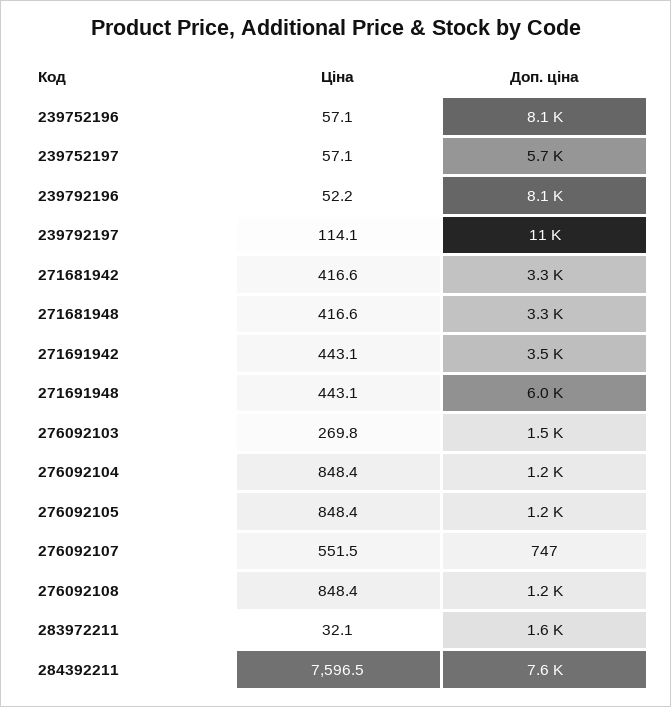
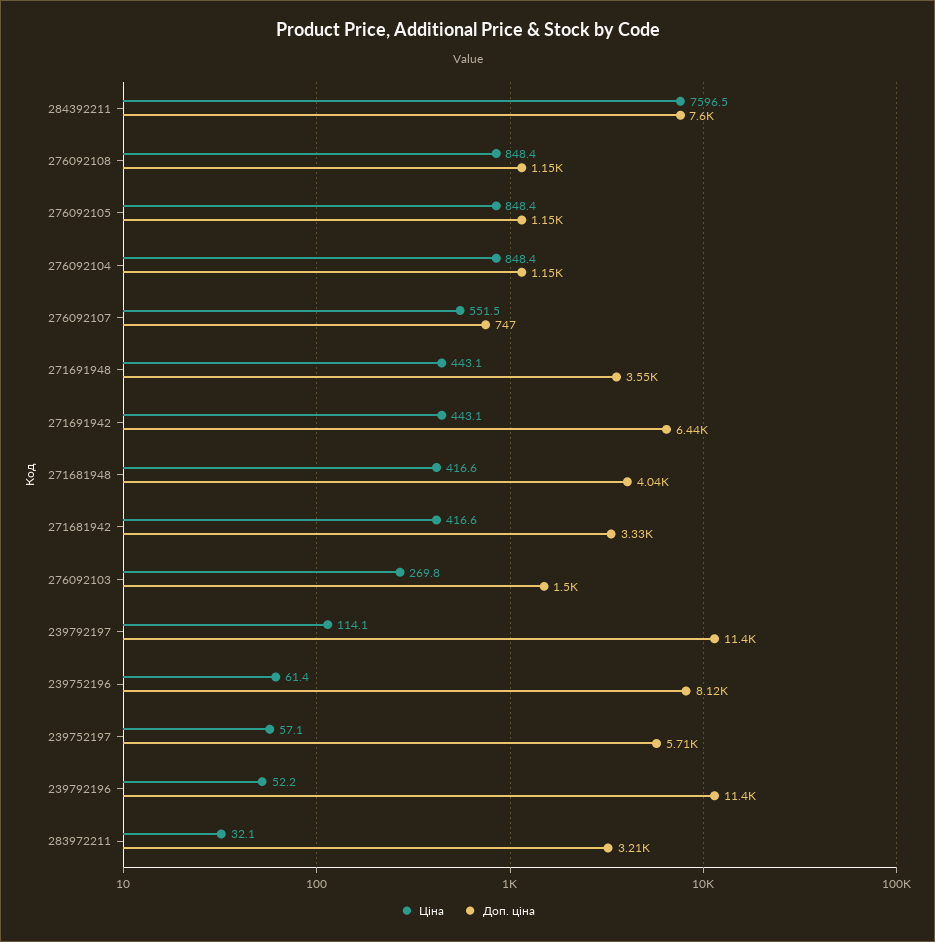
Ціна, 239752196: 57.1 -> 61.4
Доп. ціна, 239792196: 8100 -> 11400
Доп. ціна, 271681948: 3300 -> 4040
Доп. ціна, 271691942: 3500 -> 6440
Доп. ціна, 271691948: 6000 -> 3550
Доп. ціна, 283972211: 1600 -> 3210

